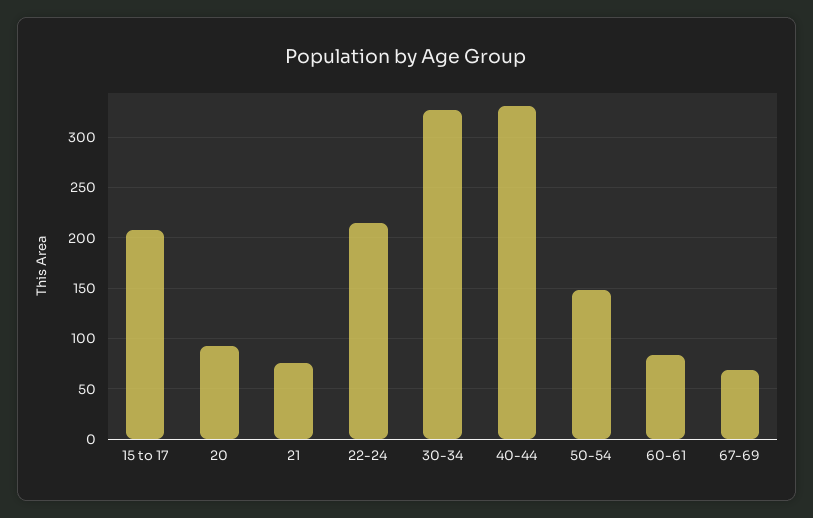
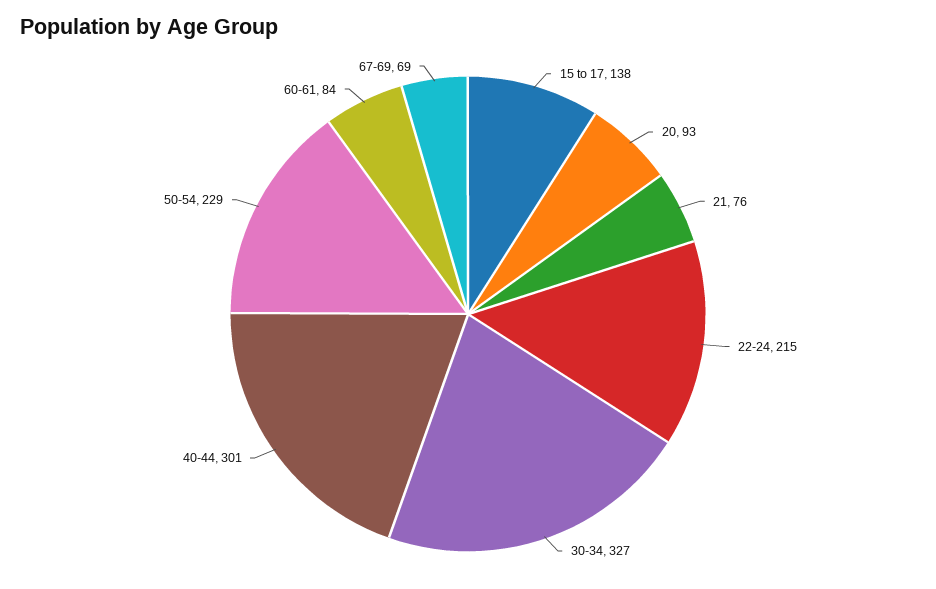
15 to 17: 210 -> 138
40-44: 330 -> 301
50-54: 150 -> 229

